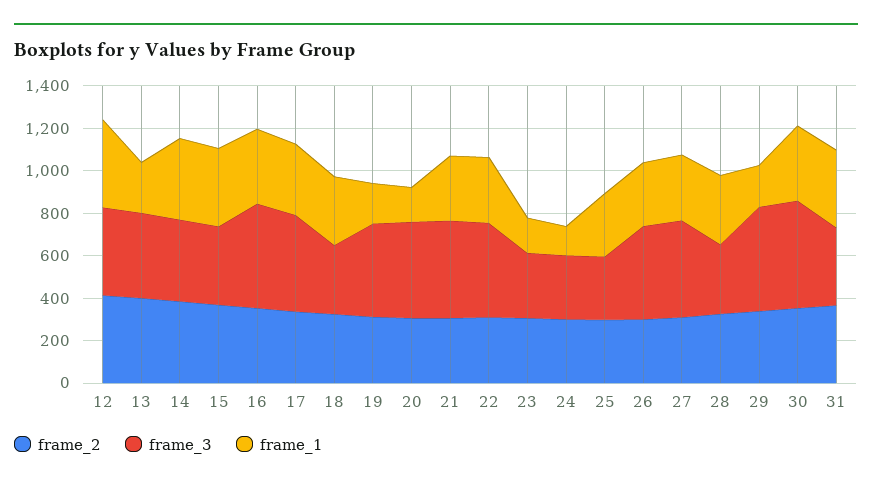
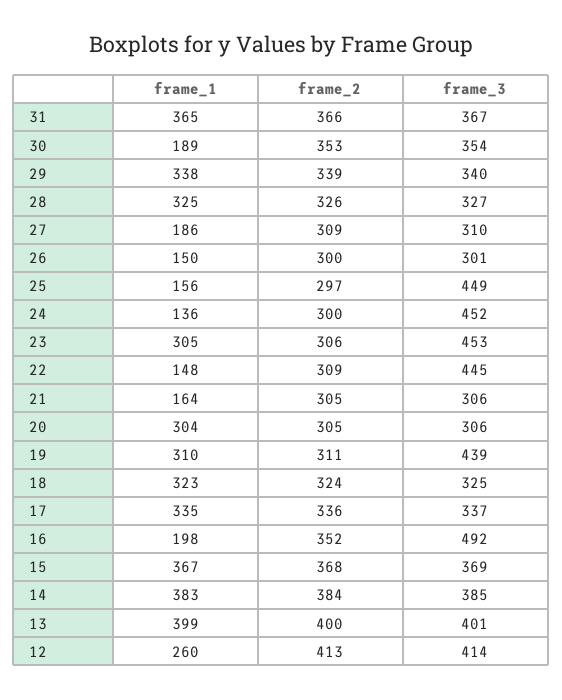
frame_1, 12: 400 -> 260
frame_1, 13: 250 -> 399
frame_1, 16: 350 -> 198
frame_3, 17: 450 -> 337
frame_1, 19: 200 -> 310
frame_3, 20: 450 -> 306
frame_1, 20: 150 -> 304
frame_3, 21: 450 -> 306
frame_1, 21: 300 -> 164
frame_1, 22: 300 -> 148
frame_3, 23: 300 -> 453
frame_1, 23: 150 -> 305
frame_3, 24: 300 -> 452
frame_3, 25: 300 -> 449
frame_1, 25: 300 -> 156
frame_3, 26: 450 -> 301
frame_1, 26: 300 -> 150
frame_3, 27: 450 -> 310
frame_1, 27: 300 -> 186
frame_3, 29: 500 -> 340
frame_1, 29: 200 -> 338
frame_3, 30: 500 -> 354
frame_1, 30: 350 -> 189

